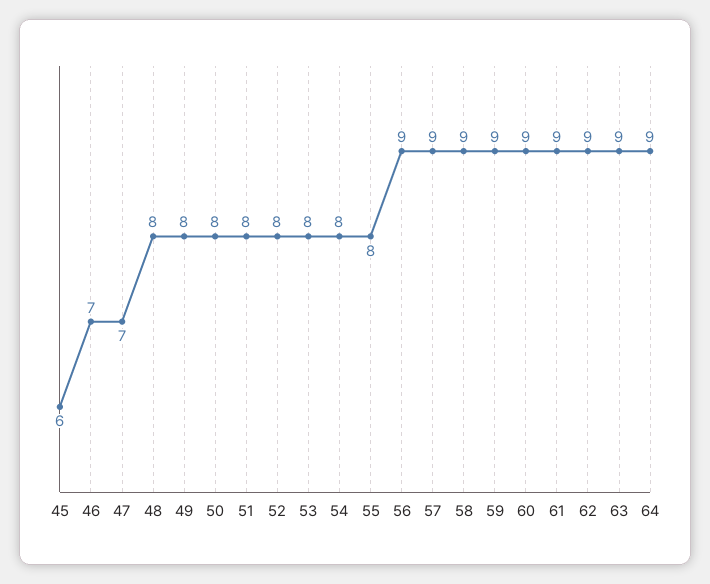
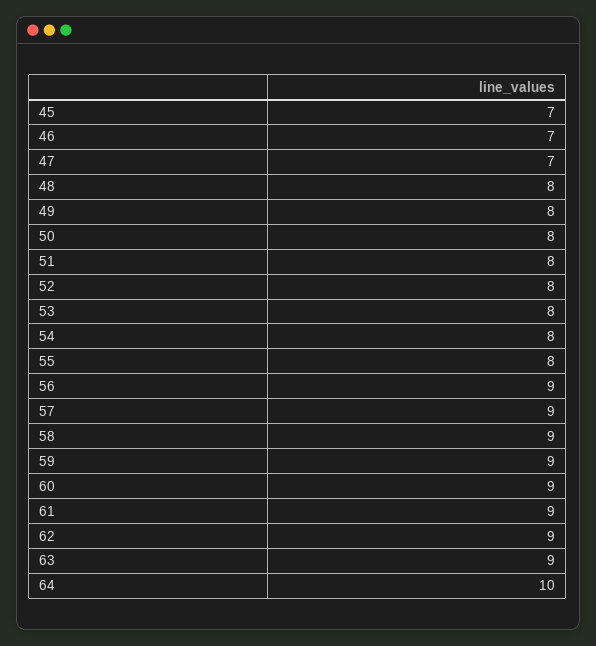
45: 6 -> 7
64: 9 -> 10

